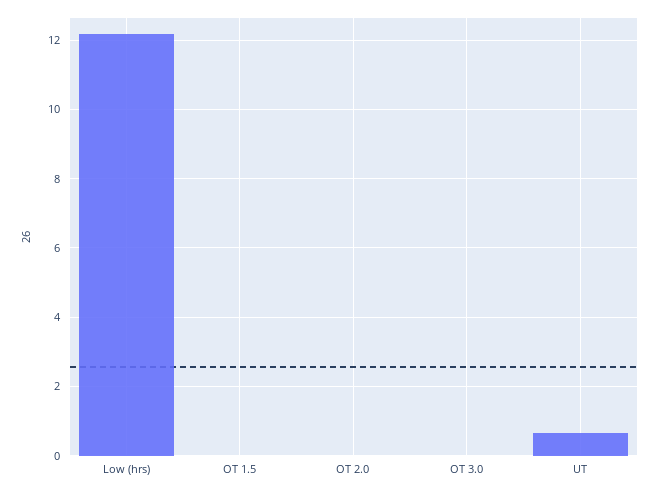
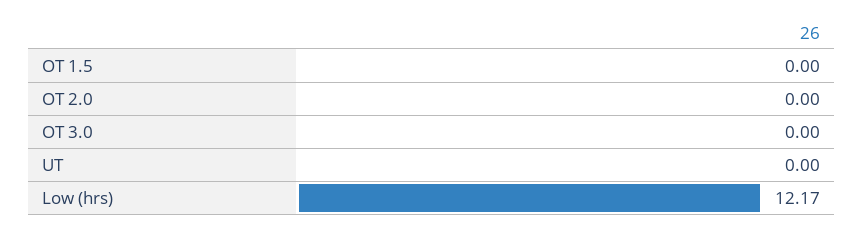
UT: 0.6 -> 0

